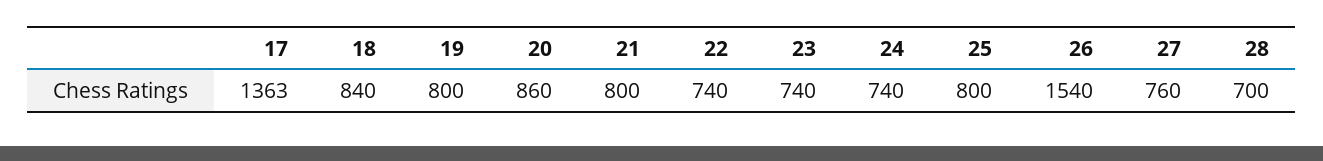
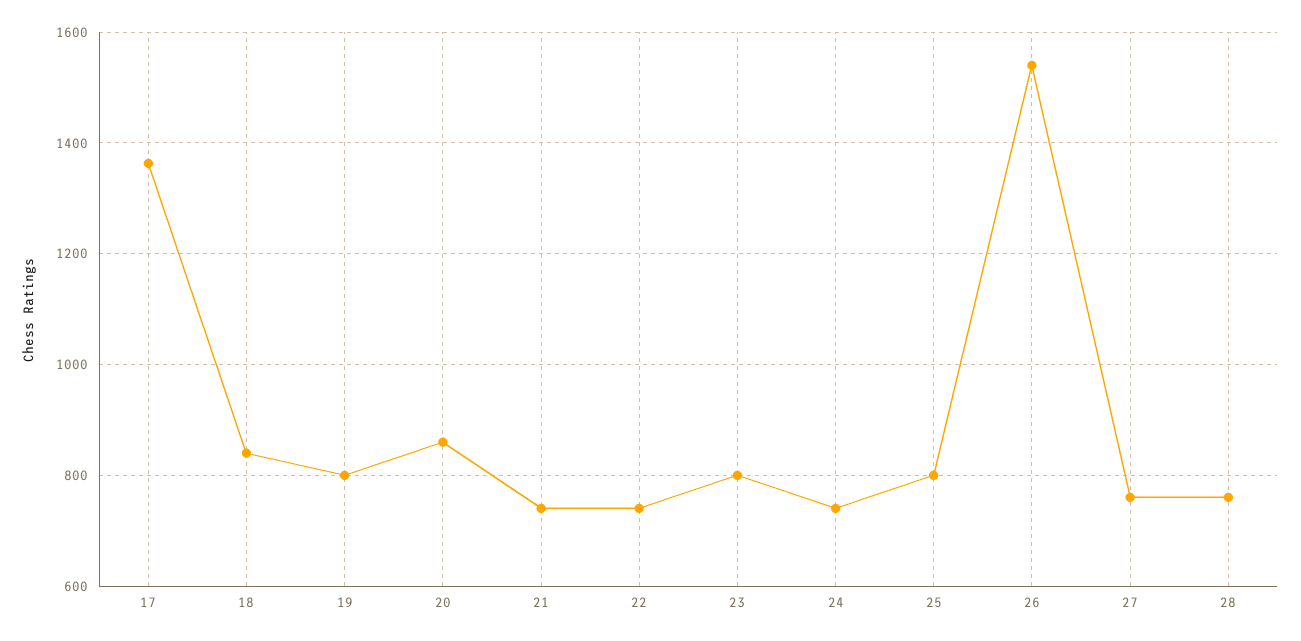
21: 800 -> 740
23: 740 -> 800
28: 700 -> 760

